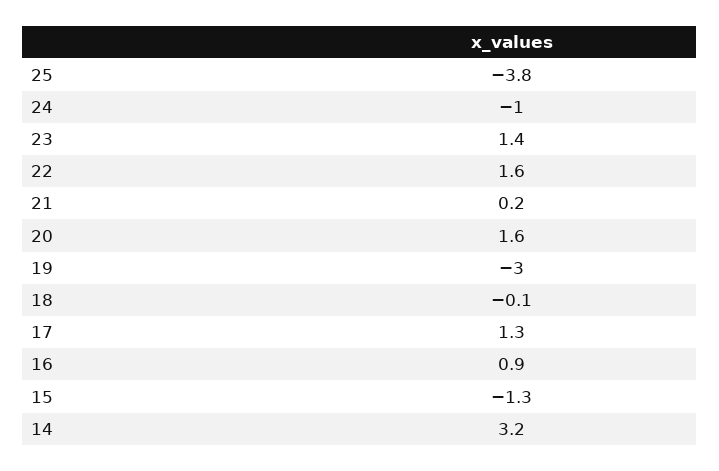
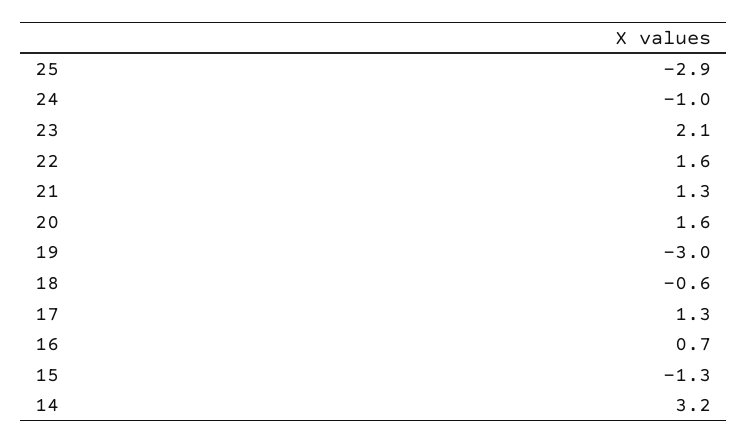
25: -3.8 -> -2.9
23: 1.4 -> 2.1
21: 0.2 -> 1.3
18: -0.1 -> -0.6
16: 0.9 -> 0.7

